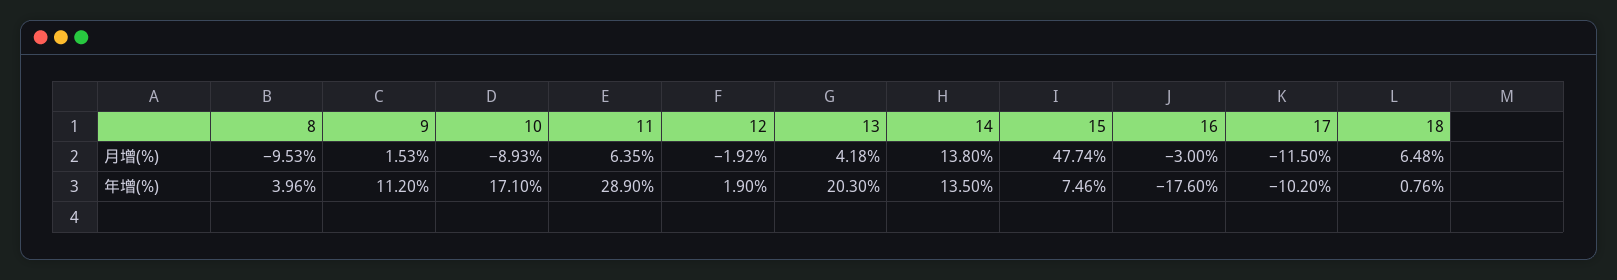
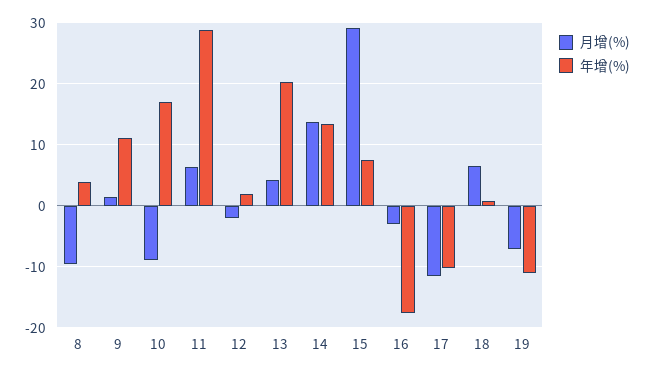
月增(%), 15: 47.74 -> 29
月增(%), 19: none -> -7
年增(%), 19: none -> -11

